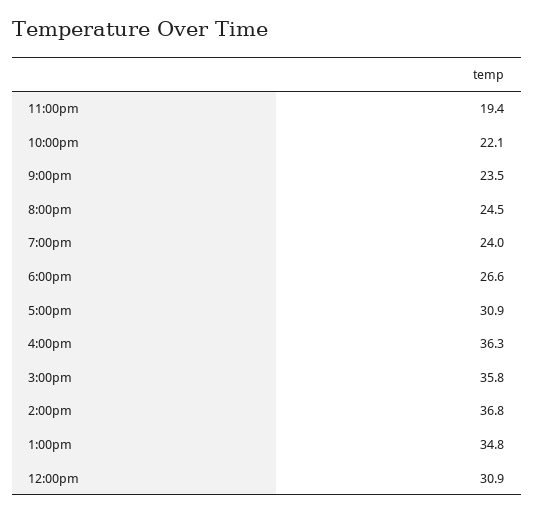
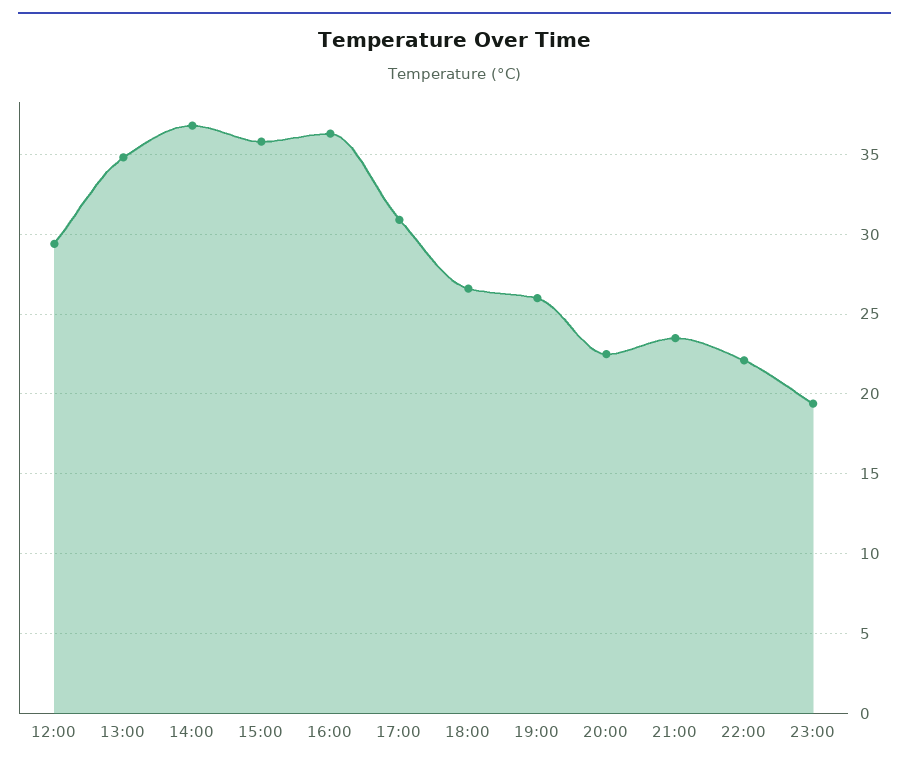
8:00pm: 24.5 -> 22.5
7:00pm: 24 -> 26
12:00pm: 30.9 -> 29.5

